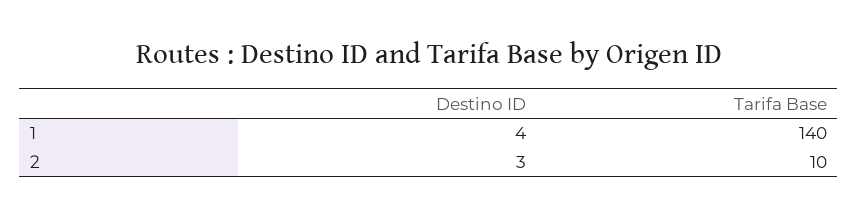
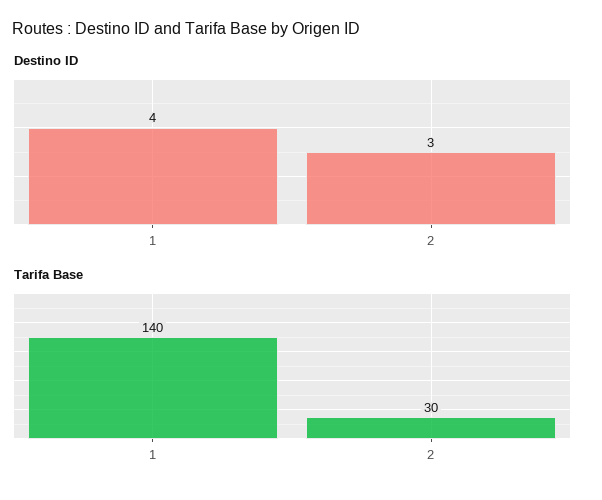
Tarifa Base, 2: 10 -> 30

